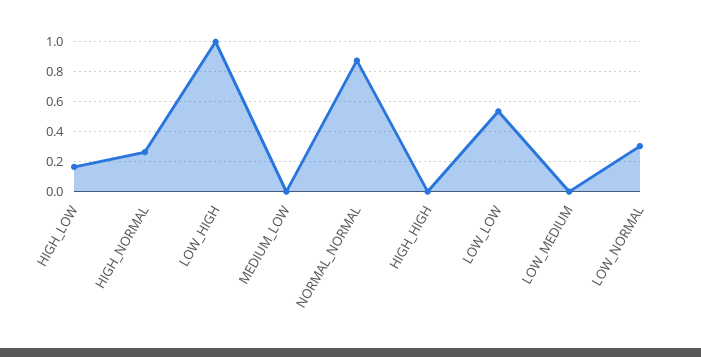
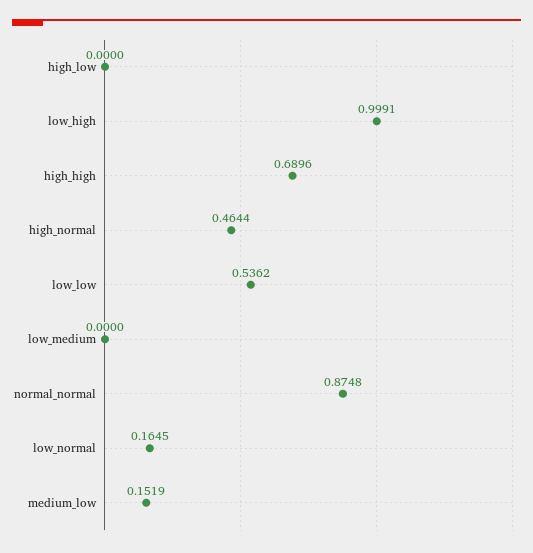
HIGH_LOW: 0.15 -> 0
HIGH_NORMAL: 0.25 -> 0.4644
MEDIUM_LOW: 0 -> 0.1519
HIGH_HIGH: 0 -> 0.6896
LOW_NORMAL: 0.3 -> 0.1645

